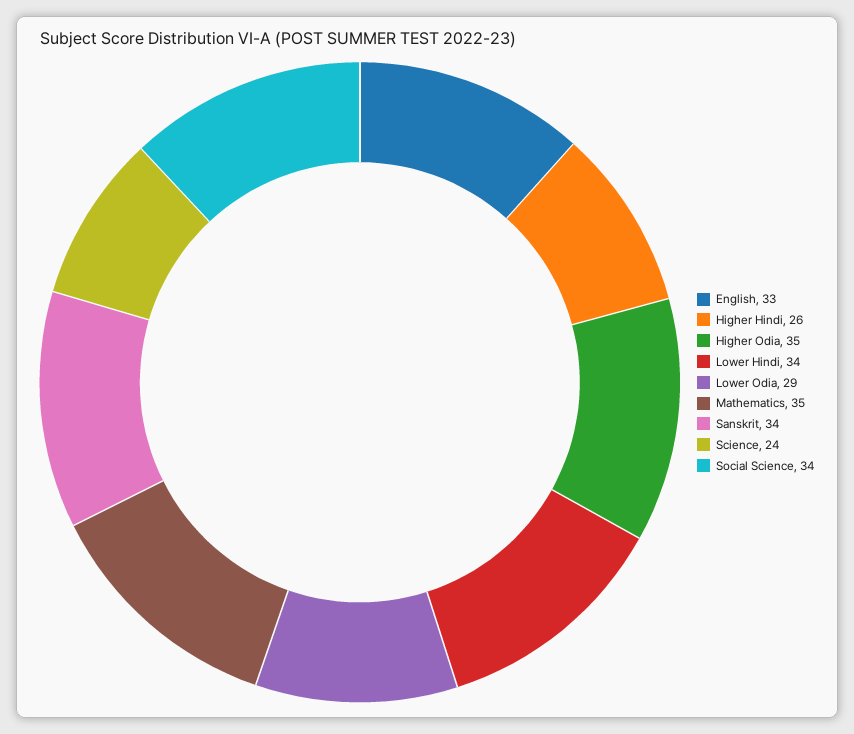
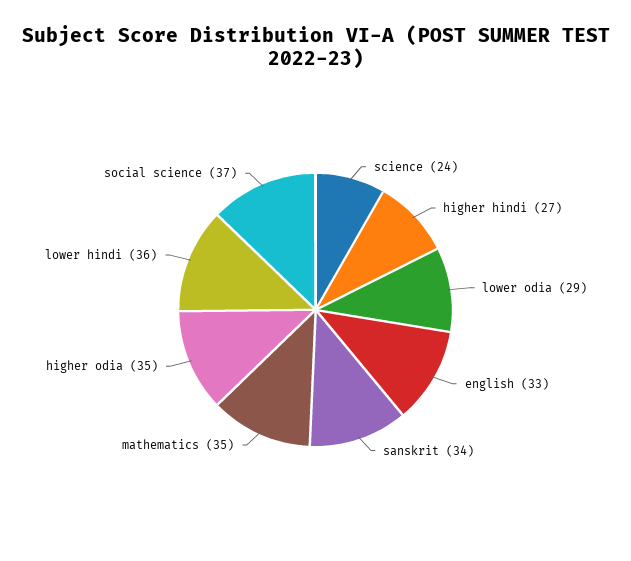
Higher Hindi: 26 -> 27
Lower Hindi: 34 -> 36
Social Science: 34 -> 37

